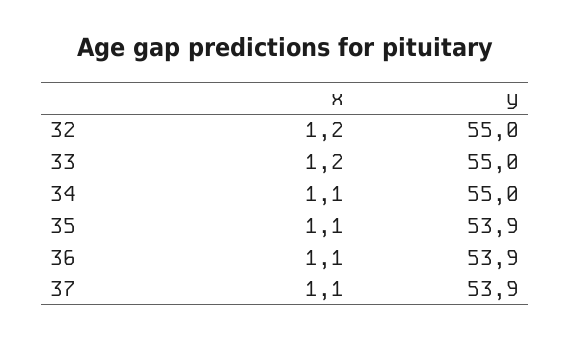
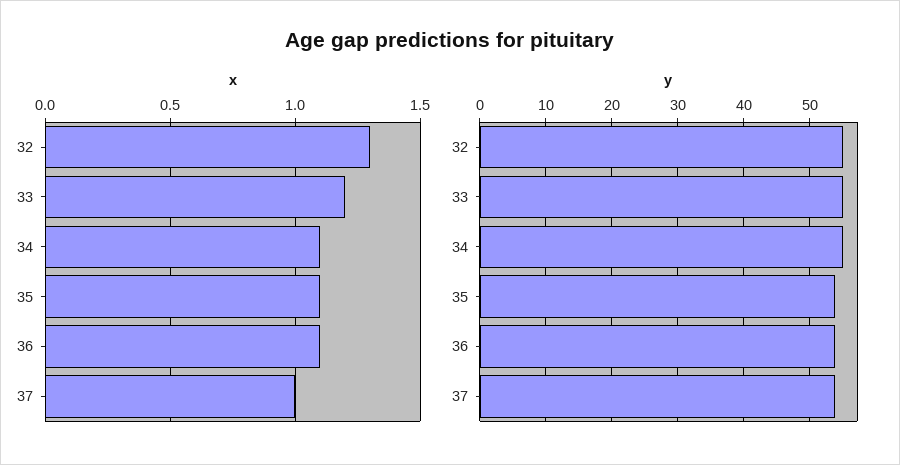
x, 32: 1.2 -> 1.3
x, 37: 1.1 -> 1

